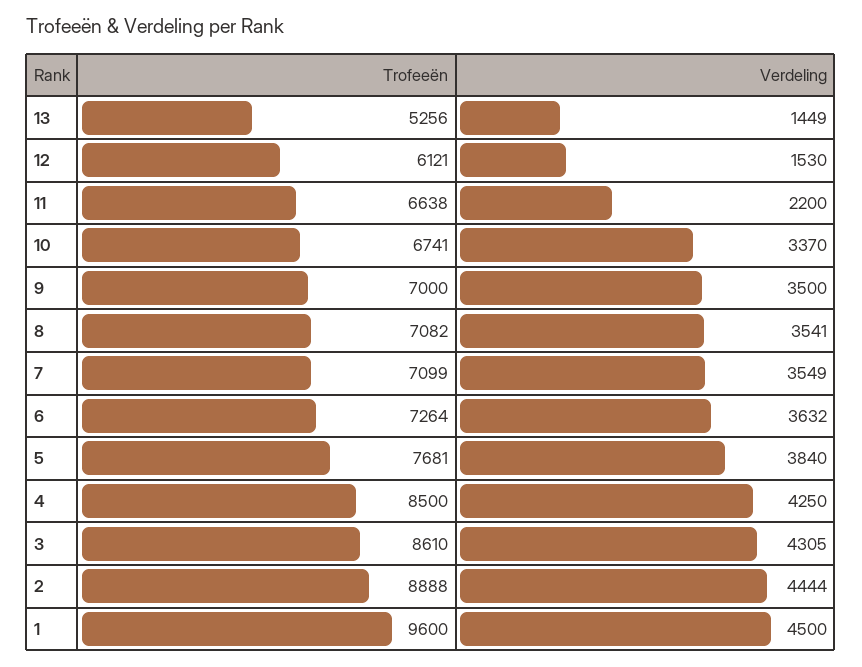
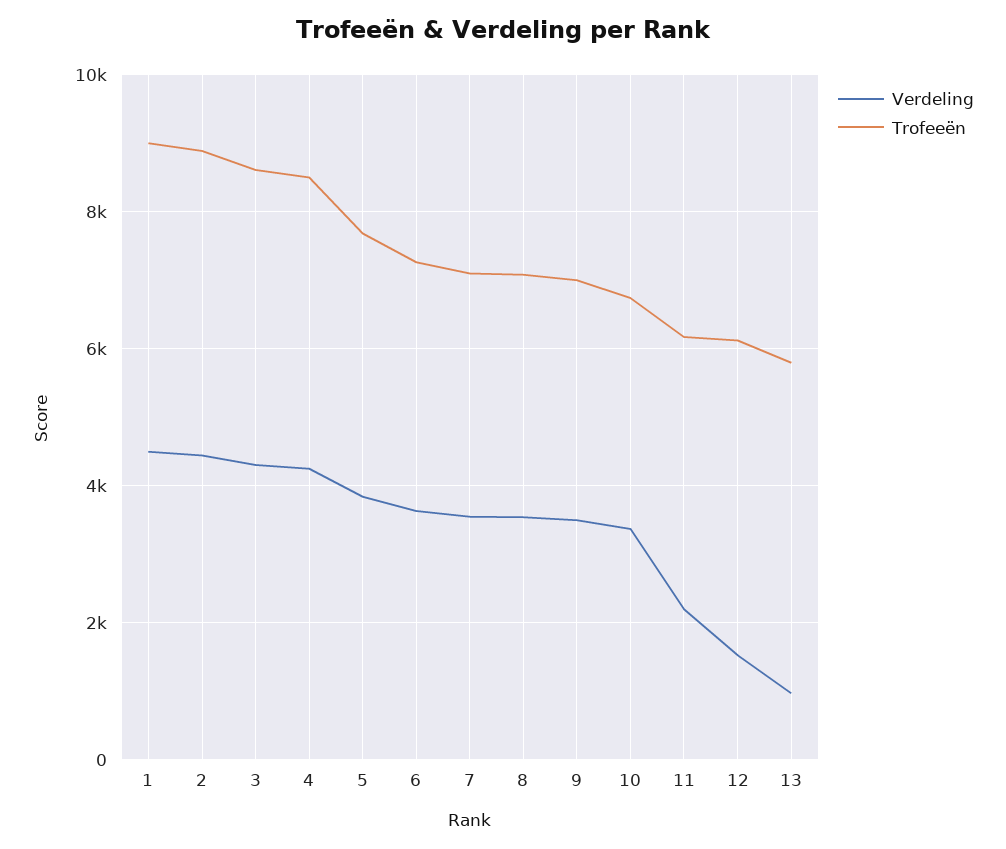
Trofeeën, 13: 5256 -> 5800
Verdeling, 13: 1449 -> 1000
Trofeeën, 11: 6638 -> 6200
Trofeeën, 1: 9600 -> 9000

